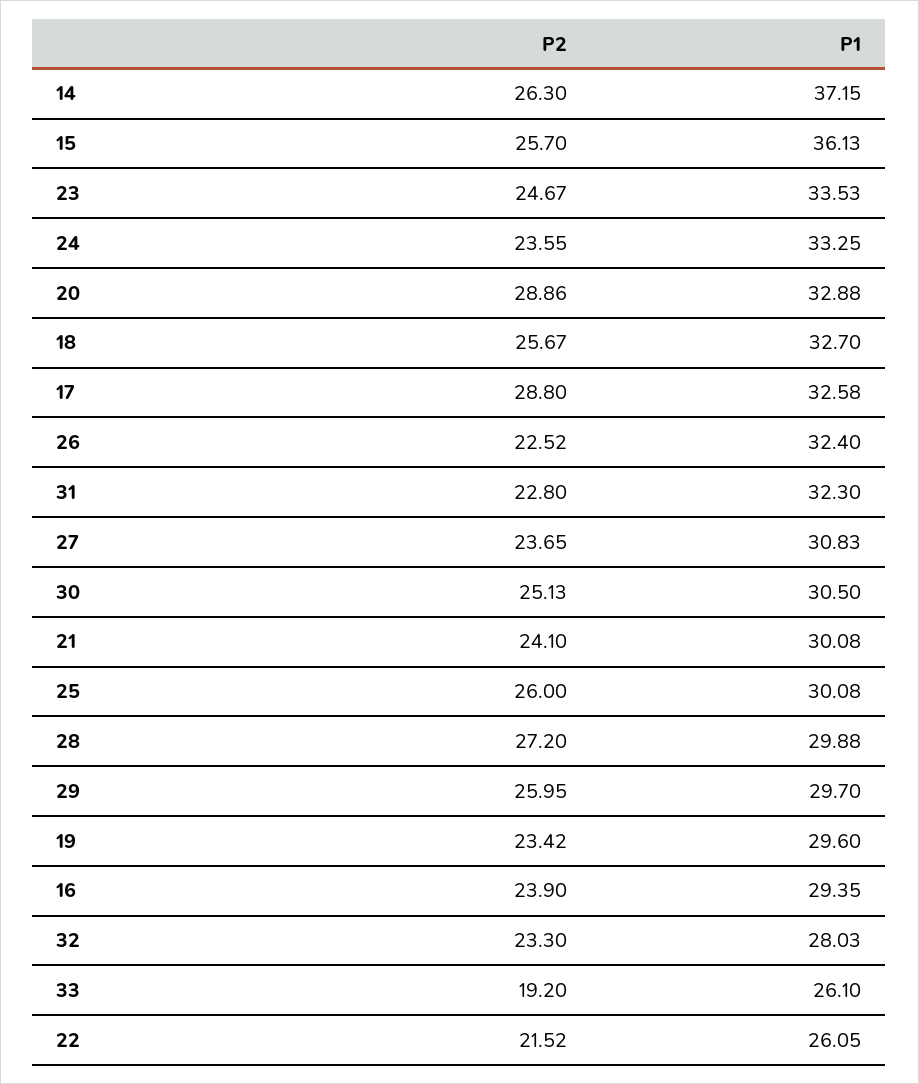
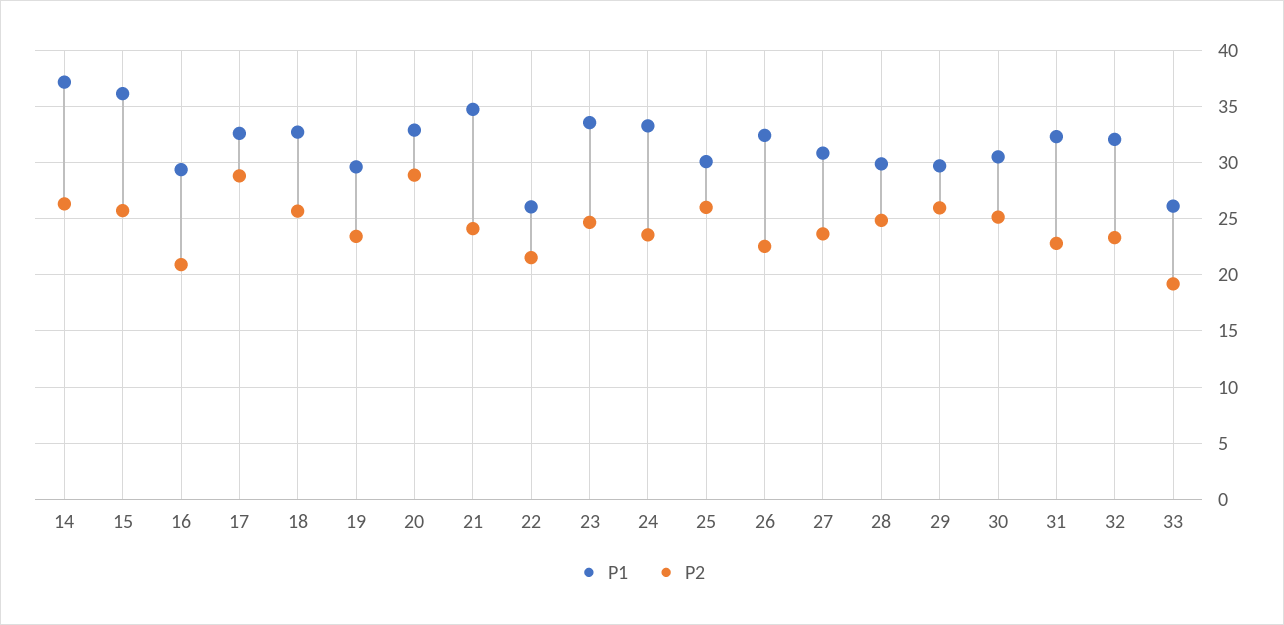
P1, 21: 30.08 -> 35
P2, 28: 27.2 -> 25
P2, 16: 23.9 -> 21
P1, 32: 28.03 -> 32

